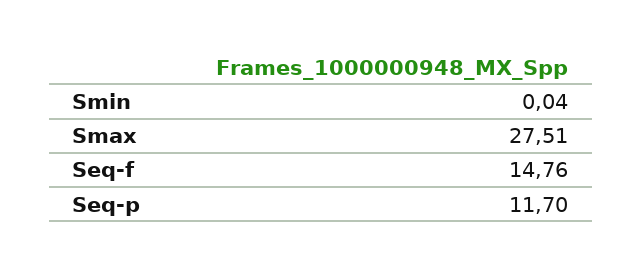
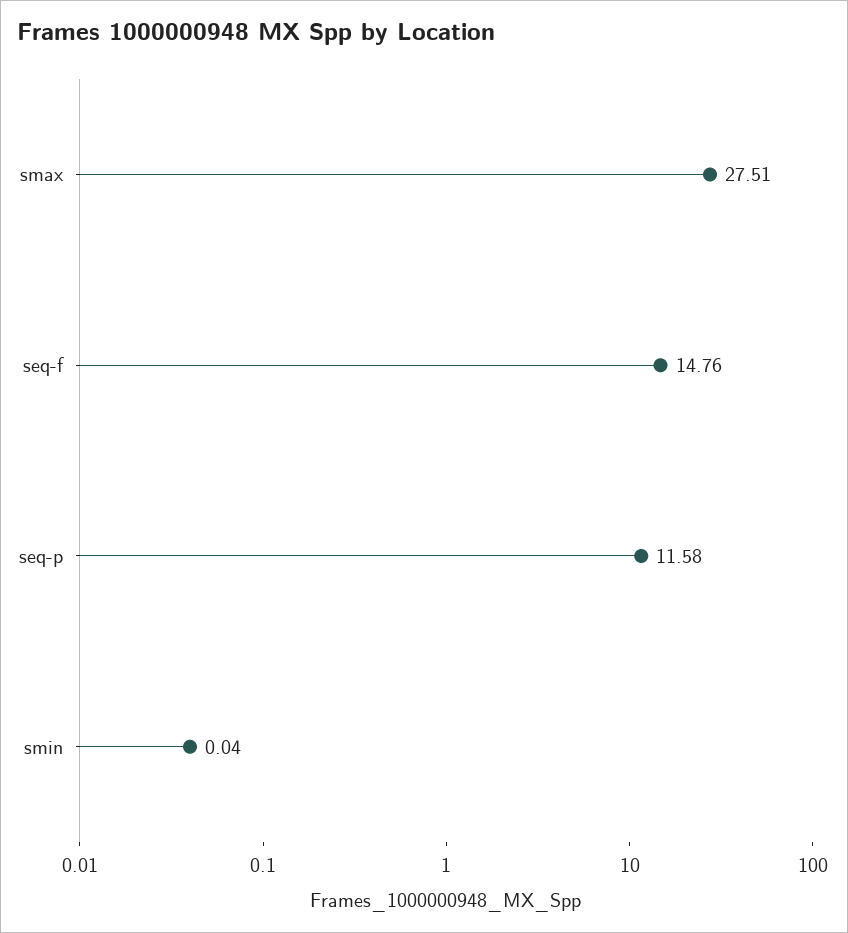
Seq-p: 11.7 -> 11.58

